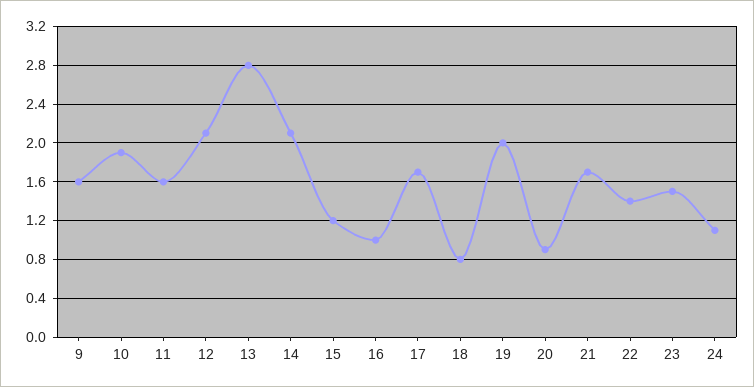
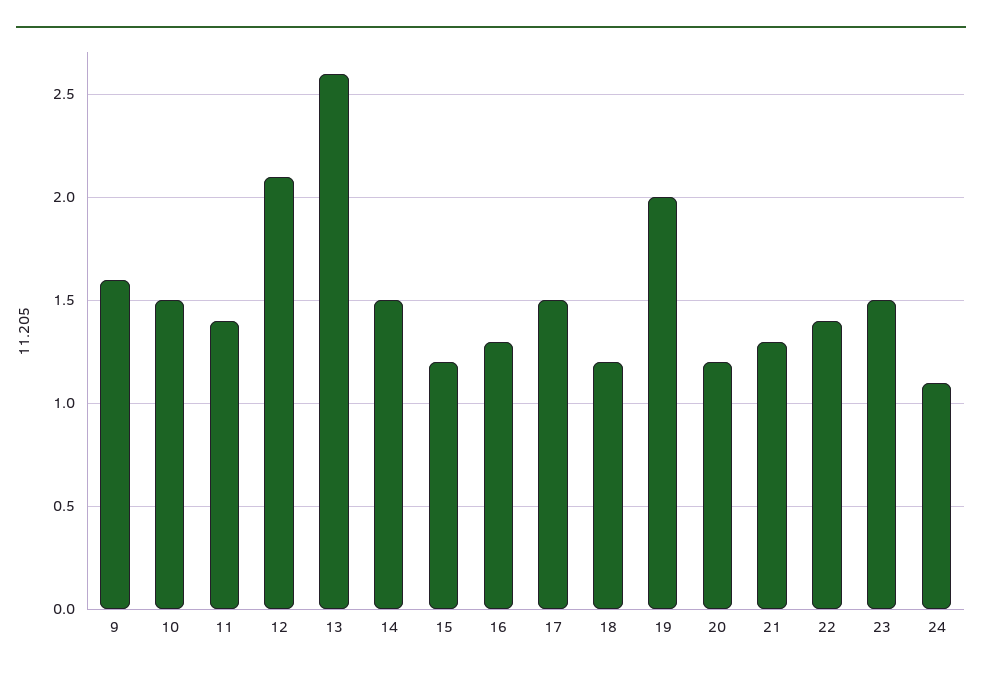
10: 1.9 -> 1.5
11: 1.6 -> 1.4
13: 2.8 -> 2.6
14: 2.1 -> 1.5
16: 1 -> 1.3
17: 1.7 -> 1.5
18: 0.8 -> 1.2
20: 0.9 -> 1.2
21: 1.7 -> 1.3

